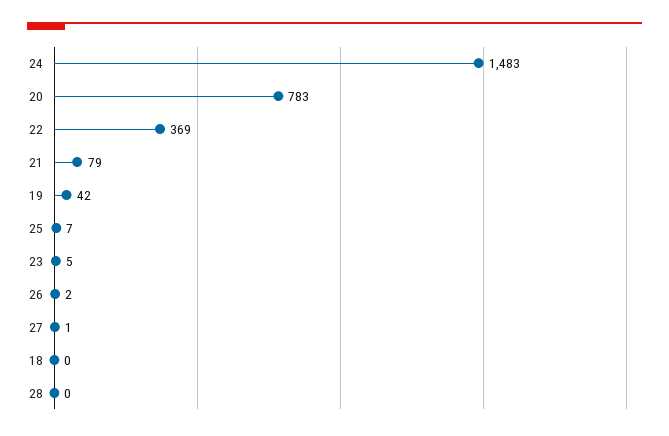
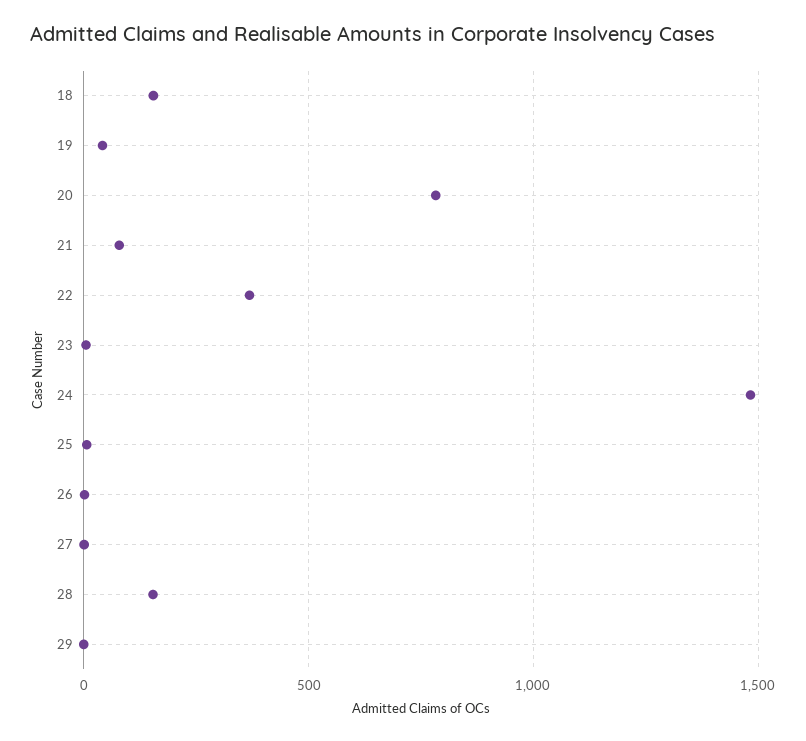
18: 0 -> 150
28: 0 -> 150
29: none -> 0

